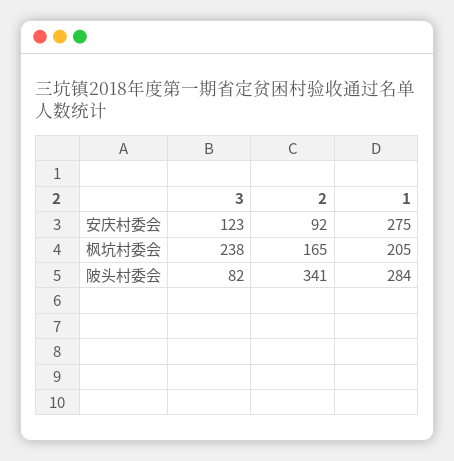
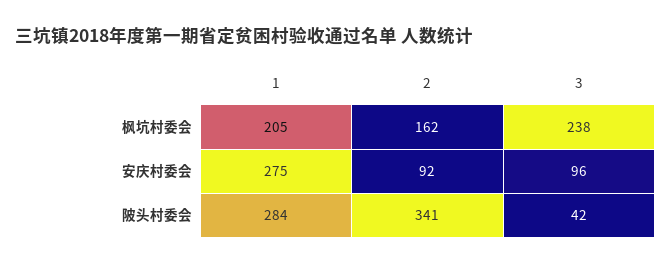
3, 安庆村委会: 123 -> 96
2, 枫坑村委会: 165 -> 162
3, 陂头村委会: 82 -> 42

